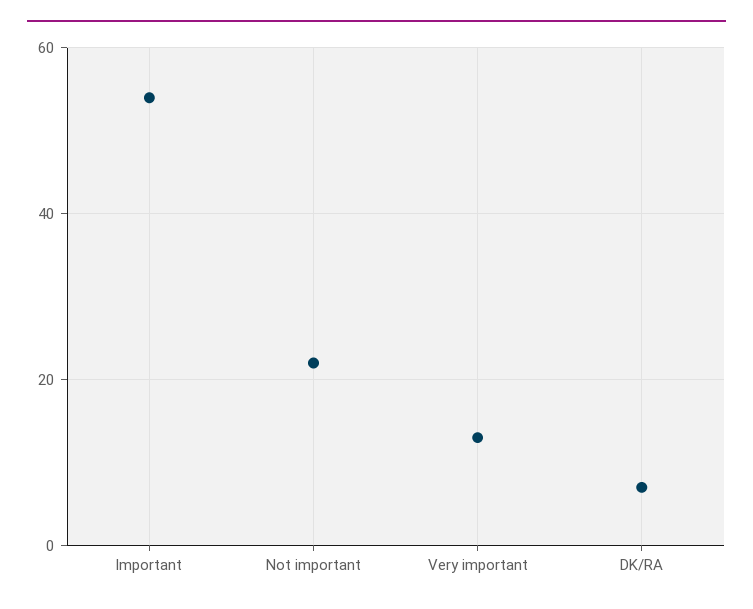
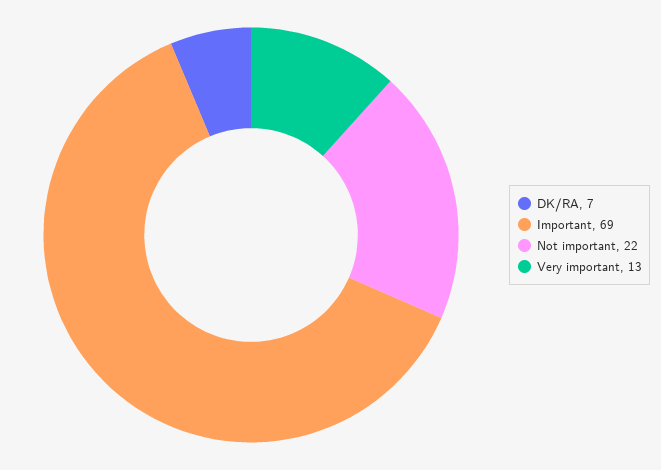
Important: 55 -> 69

